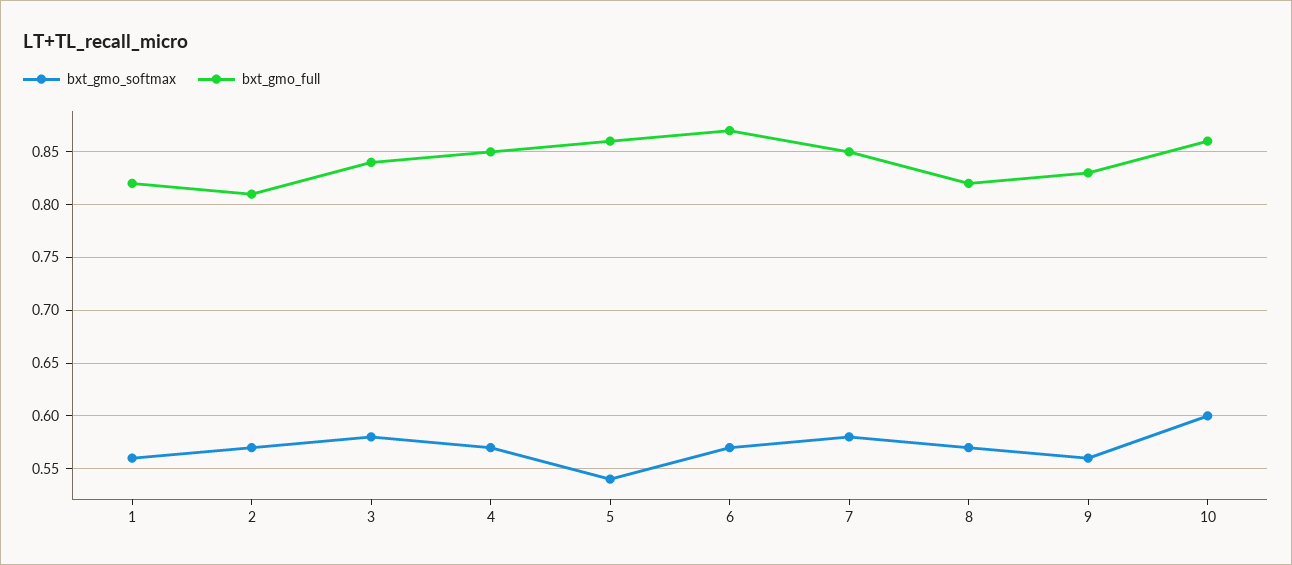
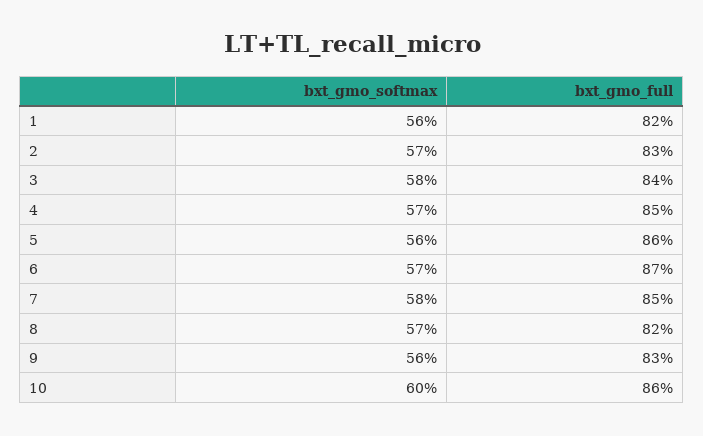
bxt_gmo_full, 2: 0.81 -> 0.83
bxt_gmo_softmax, 5: 0.54 -> 0.56

